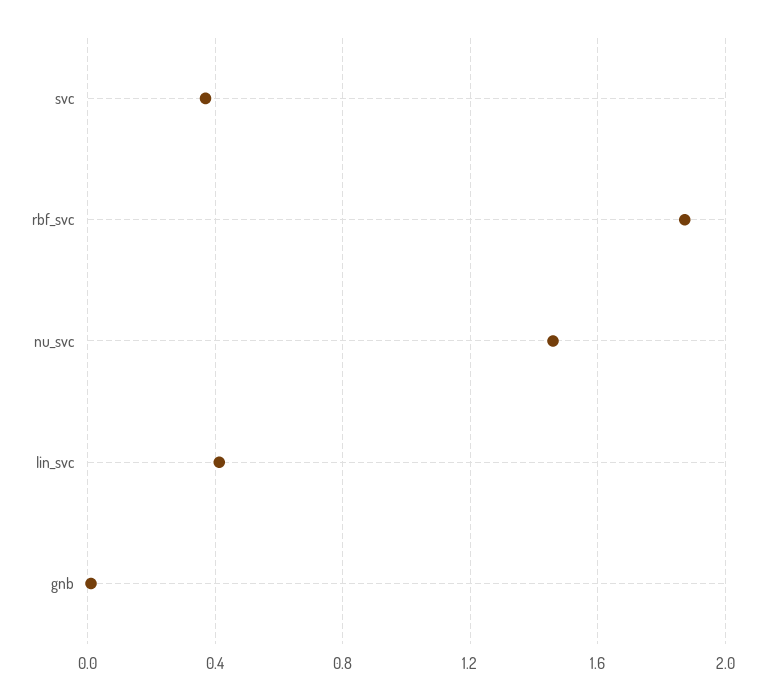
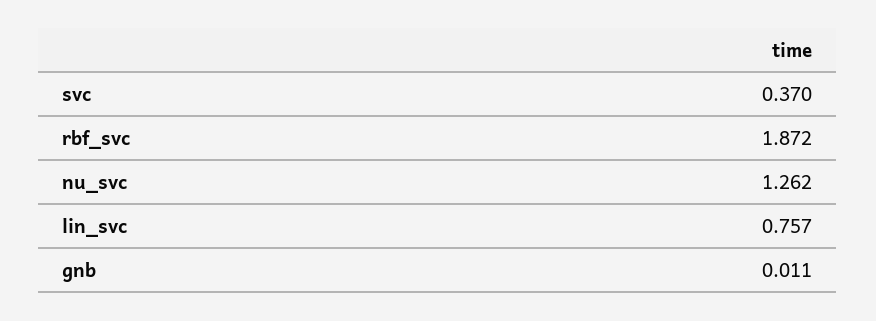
nu_svc: 1.45 -> 1.262
lin_svc: 0.4 -> 0.757

